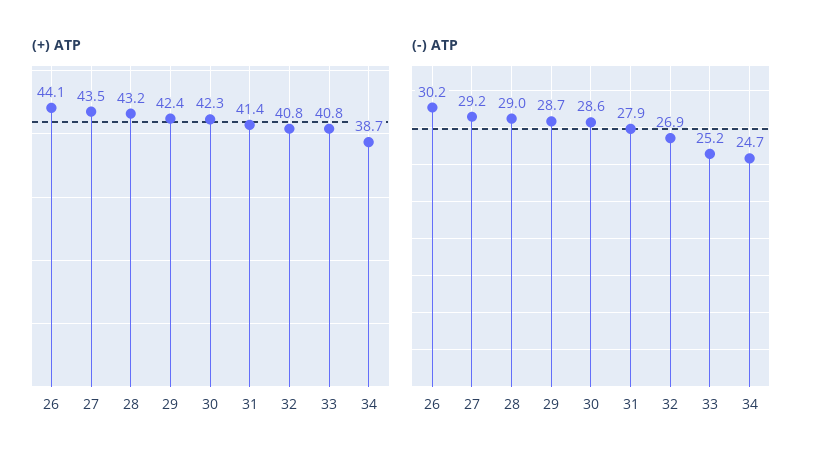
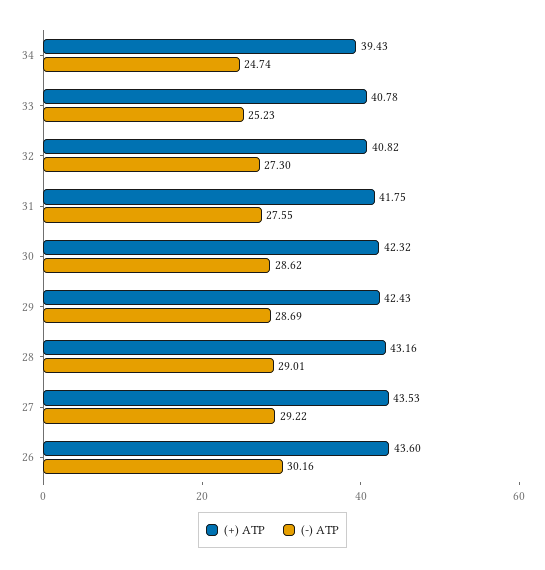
(+) ATP, 26: 44.1 -> 43.6
(+) ATP, 31: 41.4 -> 41.75
(+) ATP, 34: 38.7 -> 39.43
(-) ATP, 31: 27.9 -> 27.55
(-) ATP, 32: 26.9 -> 27.3

